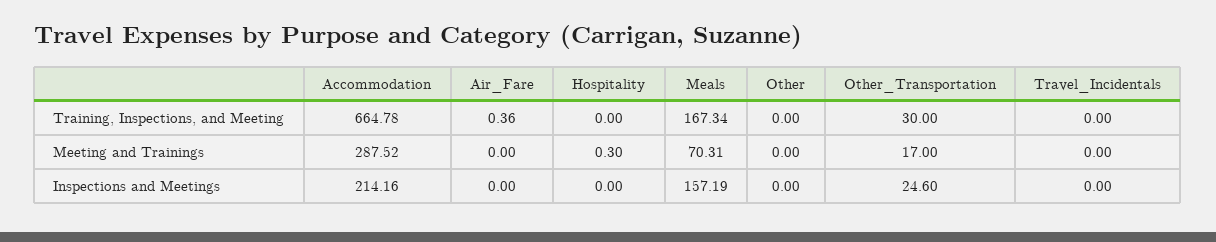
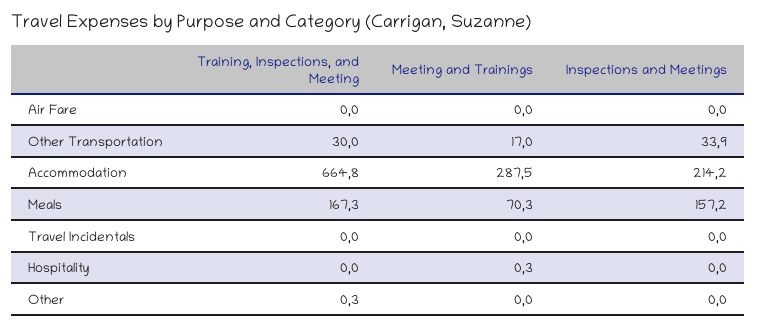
Air_Fare, Training, Inspections, and Meeting: 0.36 -> 0
Other, Training, Inspections, and Meeting: 0 -> 0.3
Other_Transportation, Inspections and Meetings: 24.6 -> 33.9

